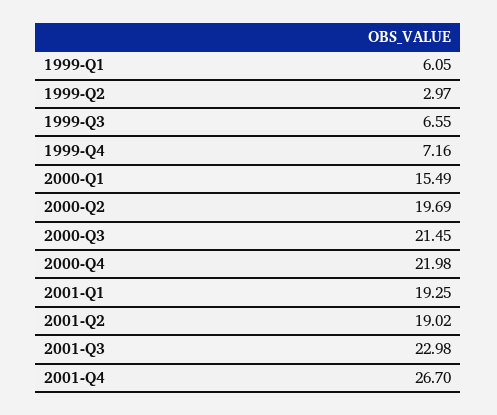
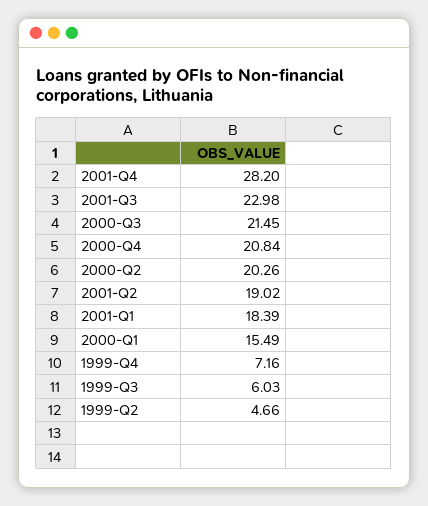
1999-Q1: 6.05 -> none
1999-Q2: 2.97 -> 4.66
1999-Q3: 6.55 -> 6.03
2000-Q2: 19.69 -> 20.26
2000-Q4: 21.98 -> 20.84
2001-Q1: 19.25 -> 18.39
2001-Q4: 26.7 -> 28.2

